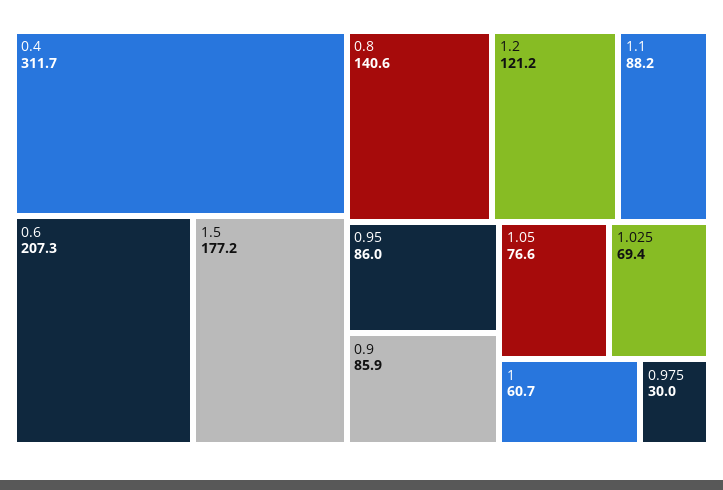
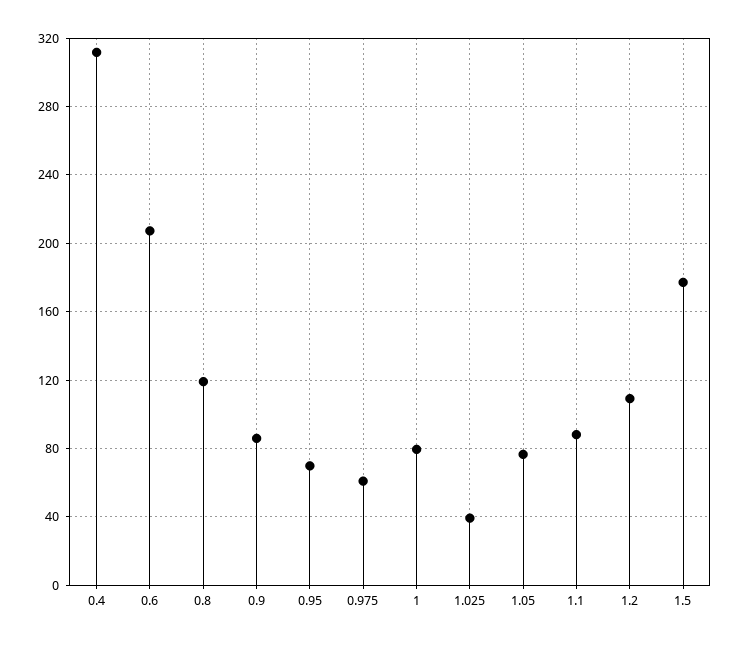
0.8: 140.6 -> 120
1.2: 121.2 -> 110
0.95: 86 -> 70
1.025: 69.4 -> 40
1: 60.7 -> 80
0.975: 30 -> 60

